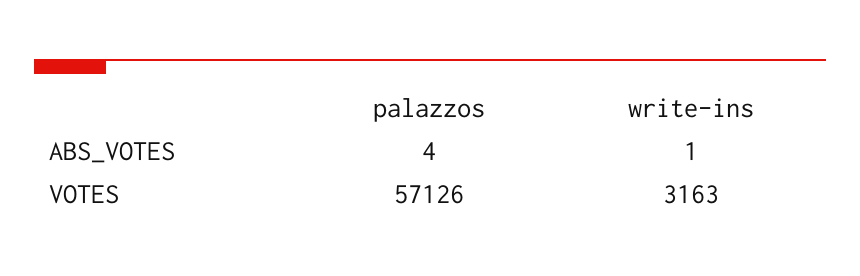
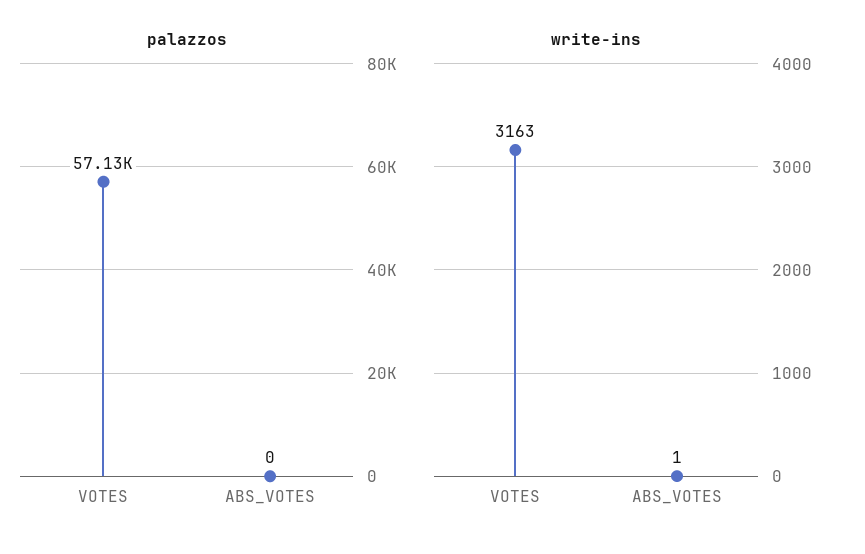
palazzos, ABS_VOTES: 4 -> 0

